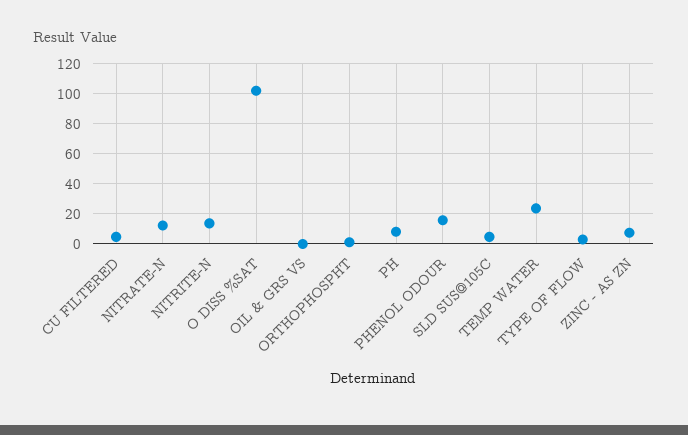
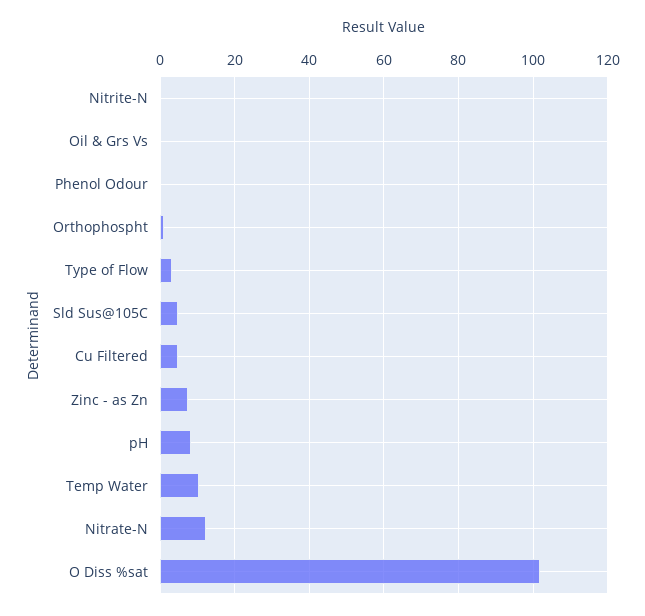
NITRITE-N: 15 -> 0
PHENOL ODOUR: 15 -> 0
TEMP WATER: 25 -> 10

